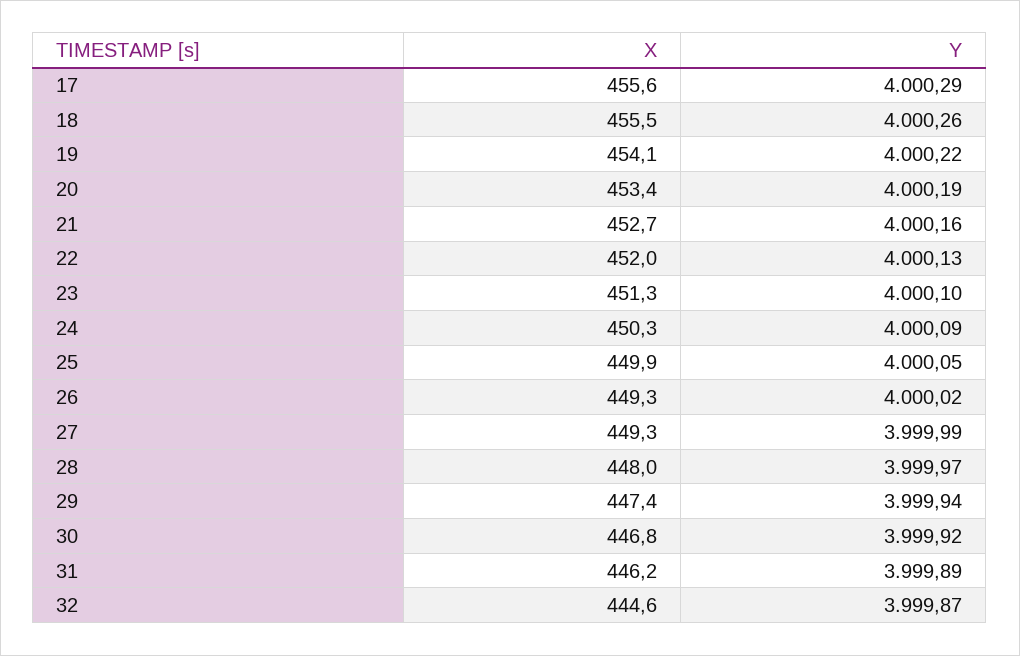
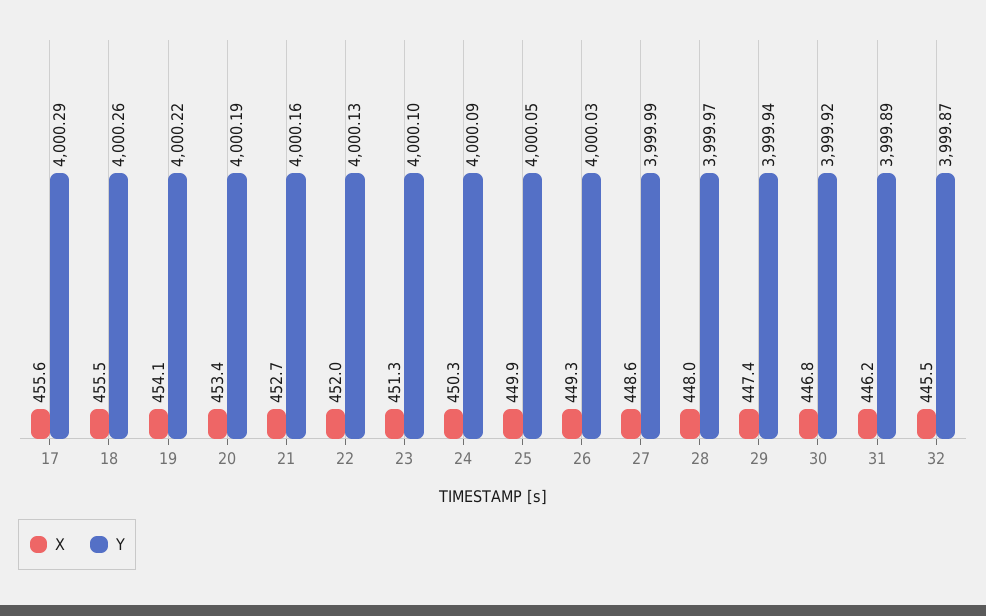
Y, 26: 4000.02 -> 4000.03
X, 27: 449.3 -> 448.6
X, 32: 444.6 -> 445.5

